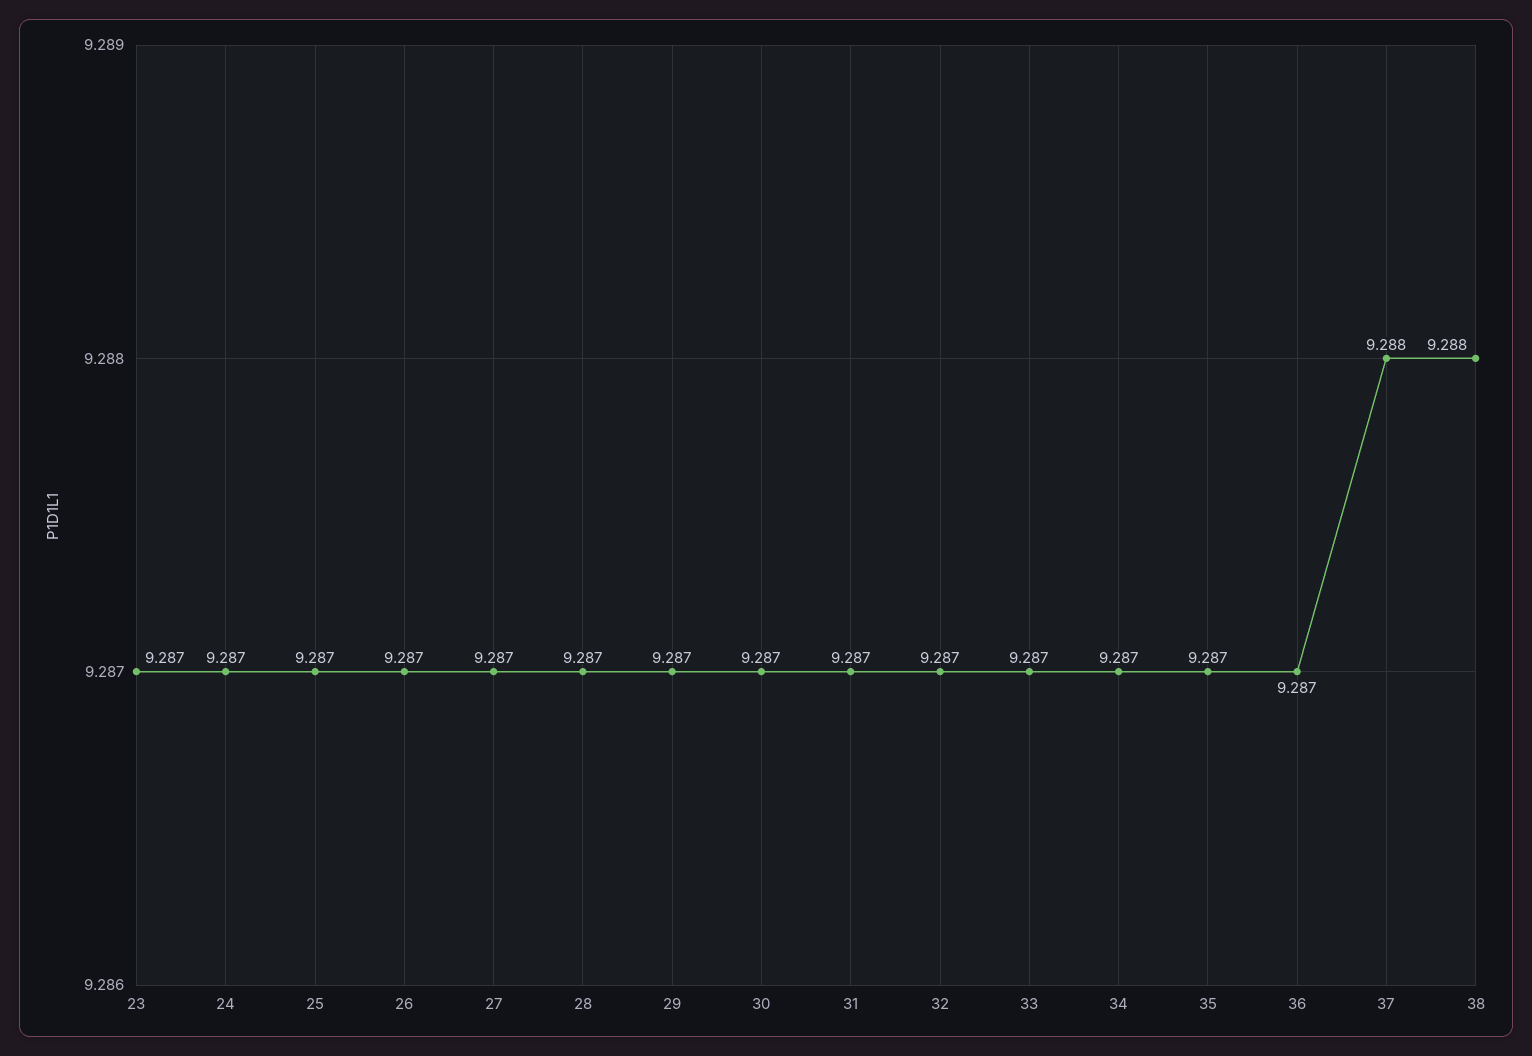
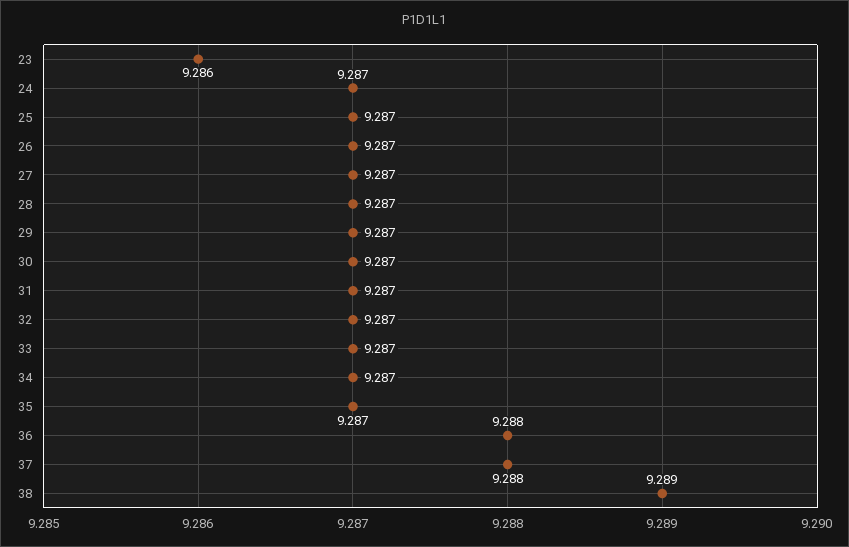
23: 9.287 -> 9.286
36: 9.287 -> 9.288
38: 9.288 -> 9.289

